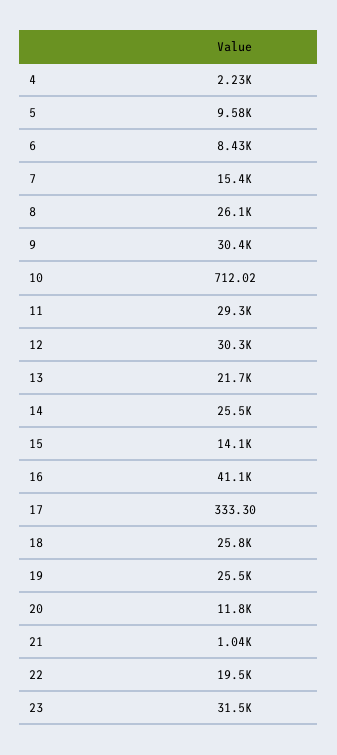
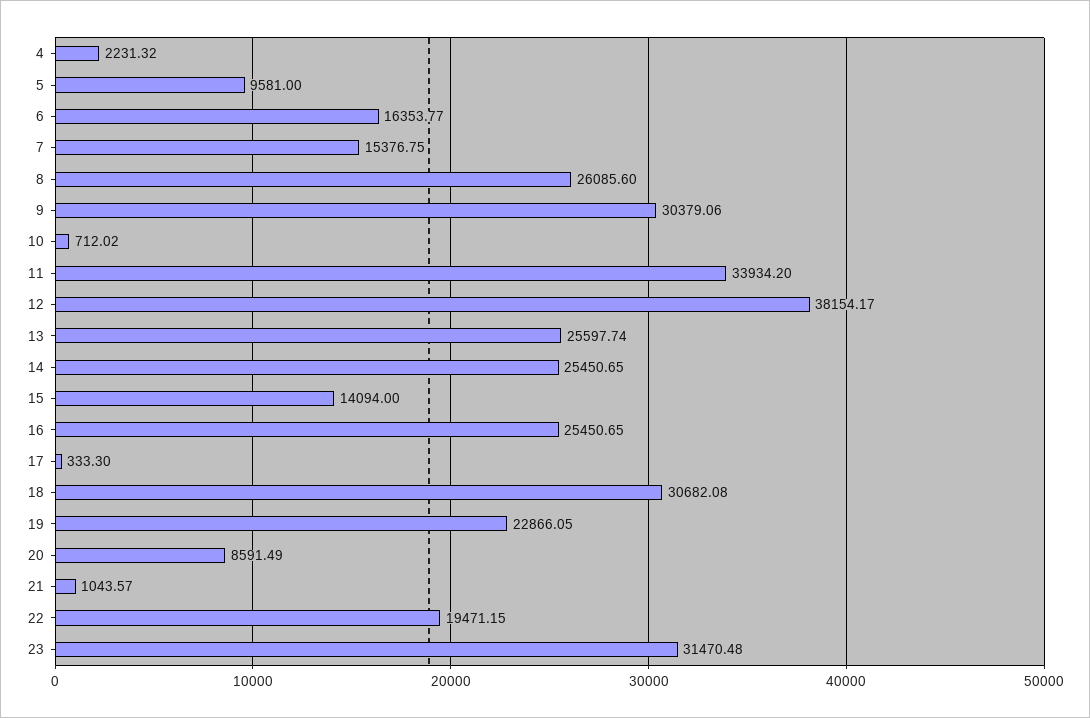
6: 8430 -> 16353.77
11: 29300 -> 33934.2
12: 30300 -> 38154.17
13: 21700 -> 25597.74
16: 41100 -> 25450.65
18: 25800 -> 30682.08
19: 25500 -> 22866.05
20: 11800 -> 8591.49

